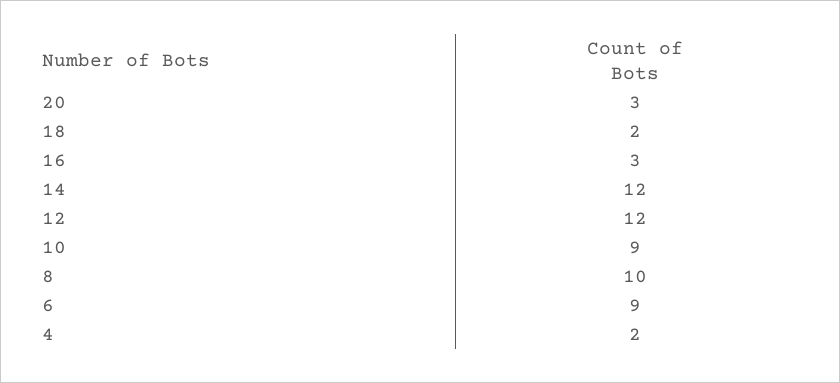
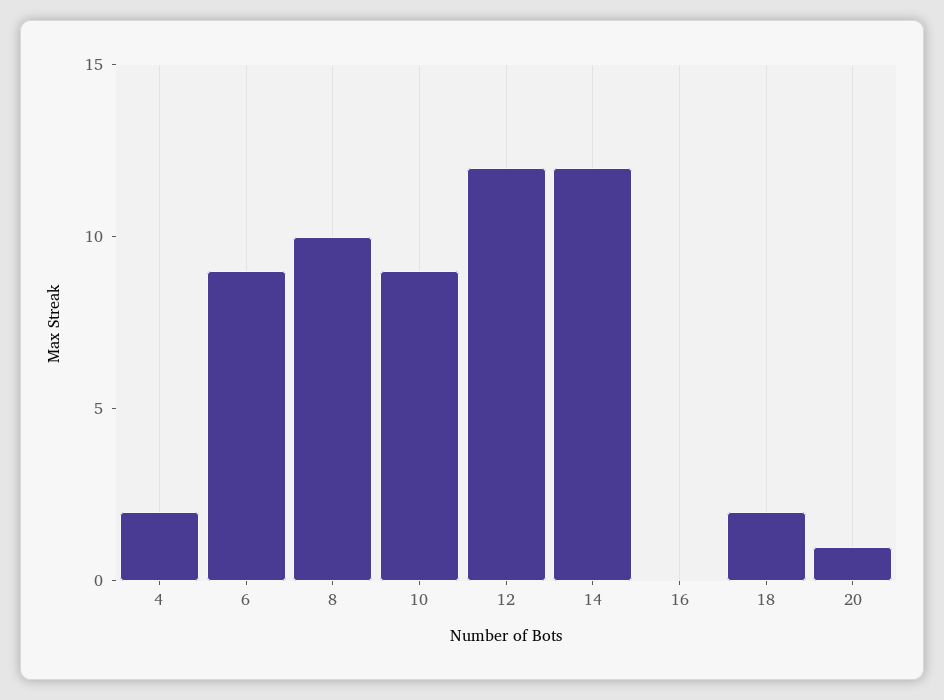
20: 3 -> 1
16: 3 -> 0

